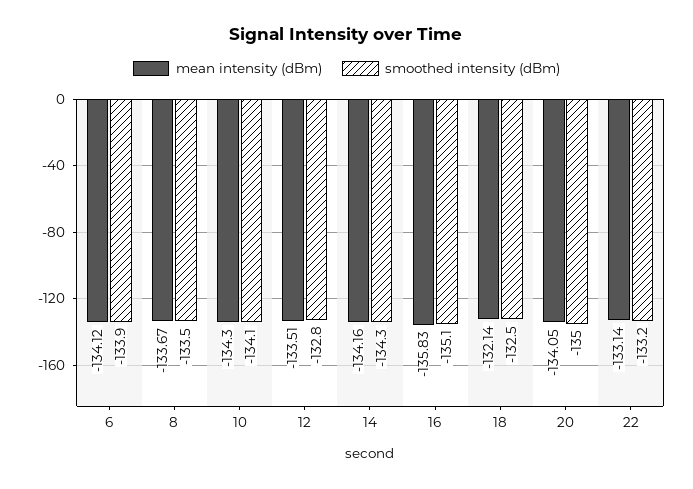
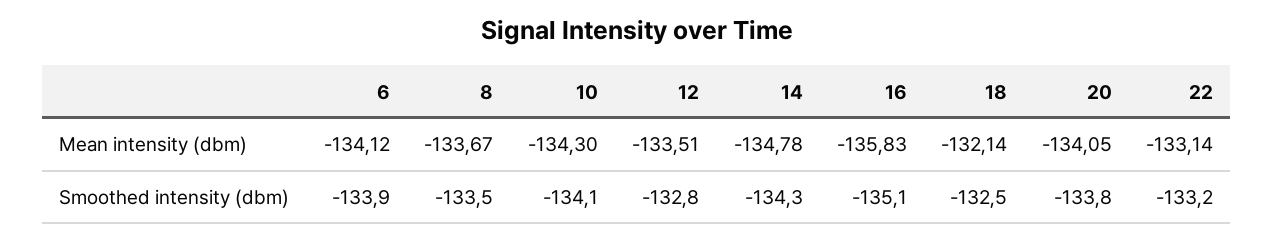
mean intensity (dBm), 14: -134.16 -> -134.78
smoothed intensity (dBm), 20: -135 -> -133.8

